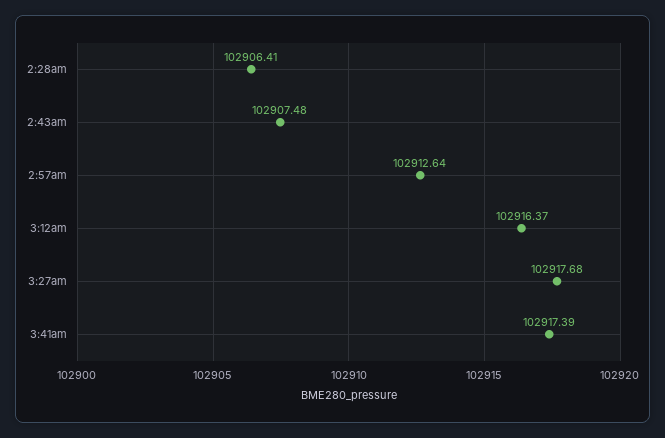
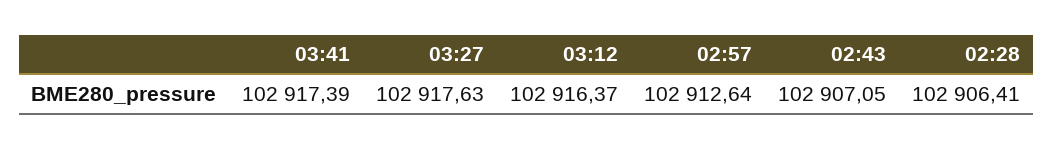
2:43am: 102907.48 -> 102907.05
3:27am: 102917.68 -> 102917.63

